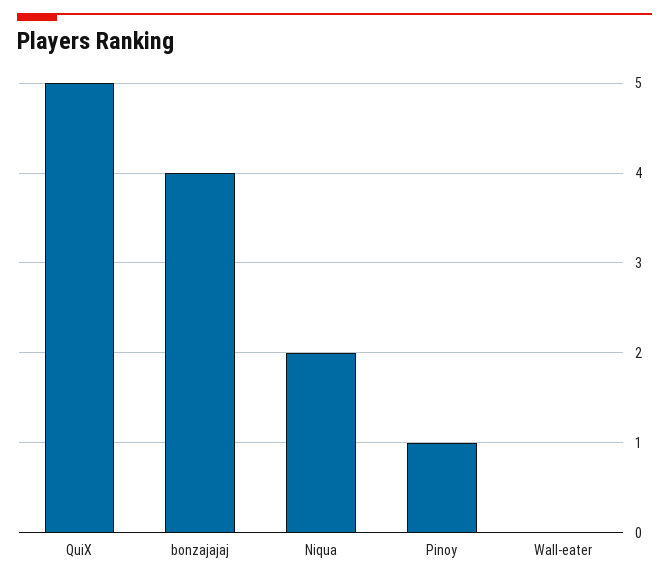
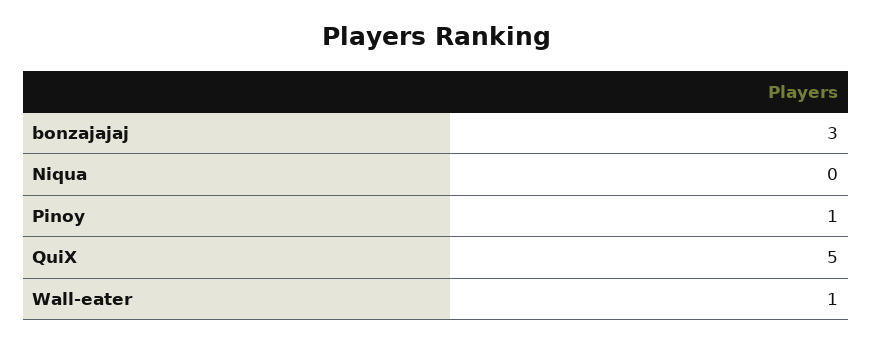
bonzajajaj: 4 -> 3
Niqua: 2 -> 0
Wall-eater: 0 -> 1

